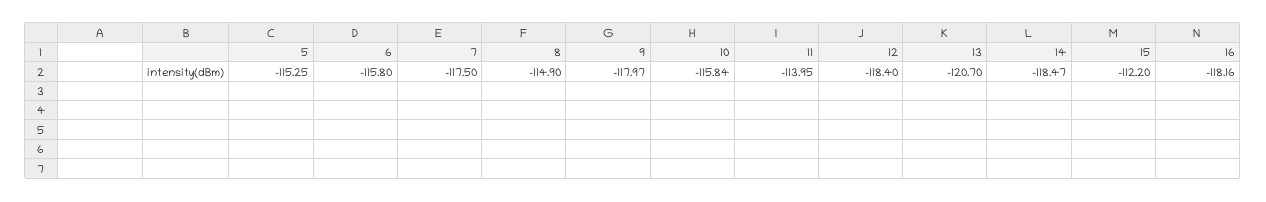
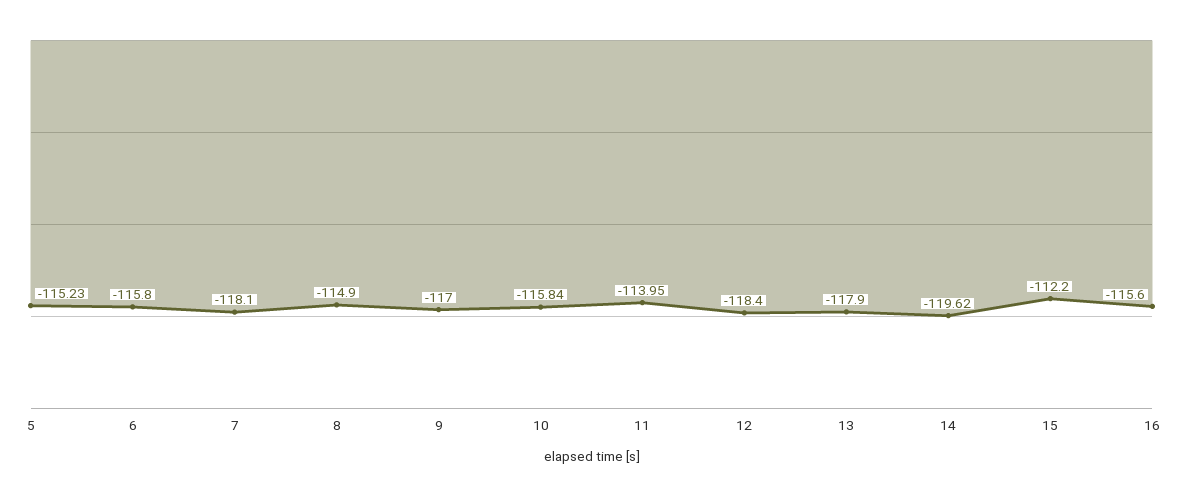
5: -115.25 -> -115.23
7: -117.5 -> -118.1
9: -117.97 -> -117
13: -120.7 -> -117.9
14: -118.47 -> -119.62
16: -118.16 -> -115.6

